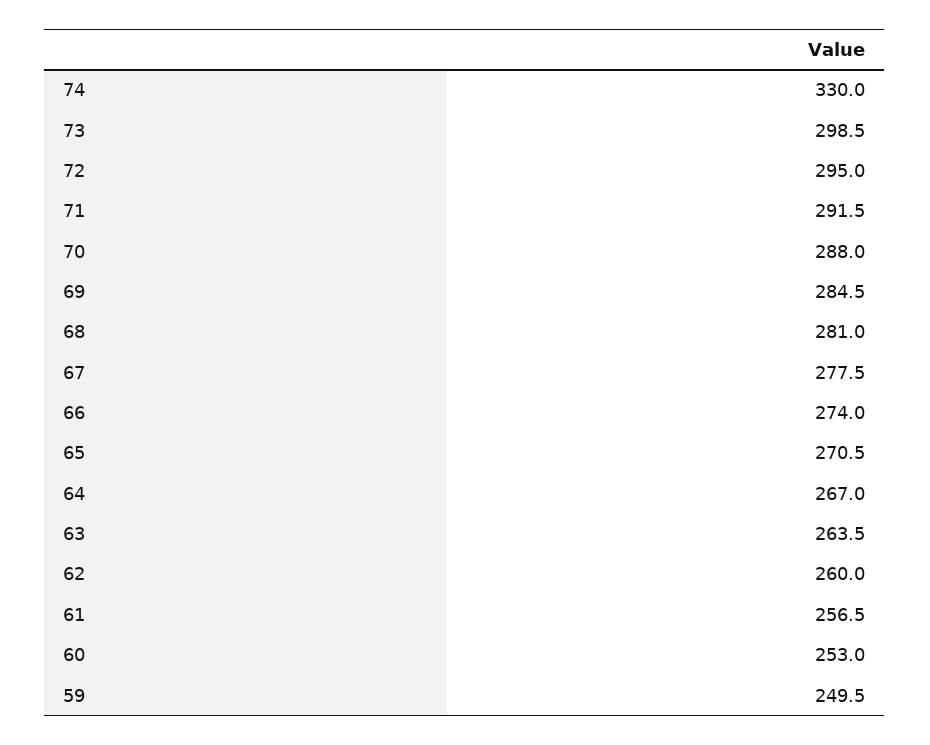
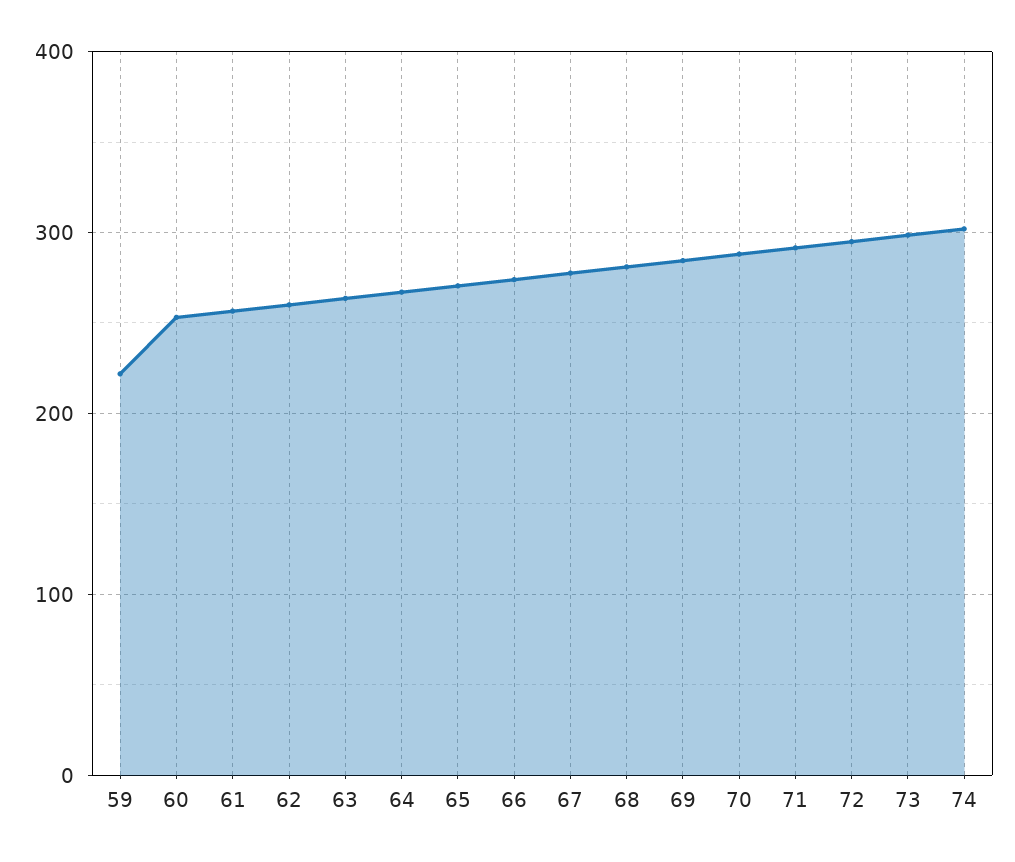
74: 330 -> 300
59: 249.5 -> 220

